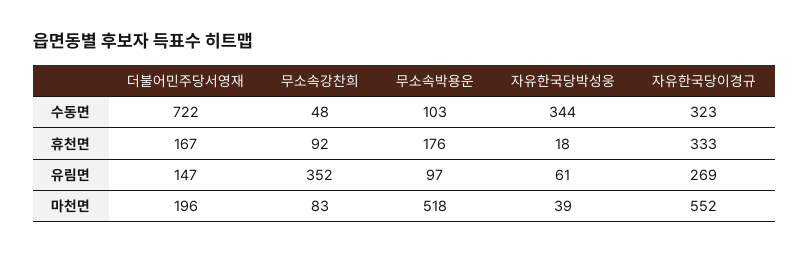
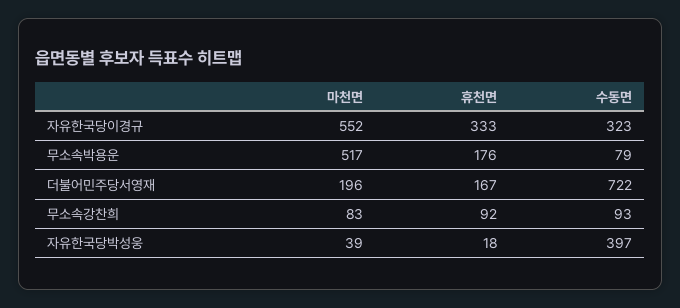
무소속강찬희, 수동면: 48 -> 93
무소속박용운, 수동면: 103 -> 79
자유한국당박성웅, 수동면: 344 -> 397
더불어민주당서영재, 유림면: 147 -> none
무소속강찬희, 유림면: 352 -> none
무소속박용운, 유림면: 97 -> none
자유한국당박성웅, 유림면: 61 -> none
자유한국당이경규, 유림면: 269 -> none
무소속박용운, 마천면: 518 -> 517

